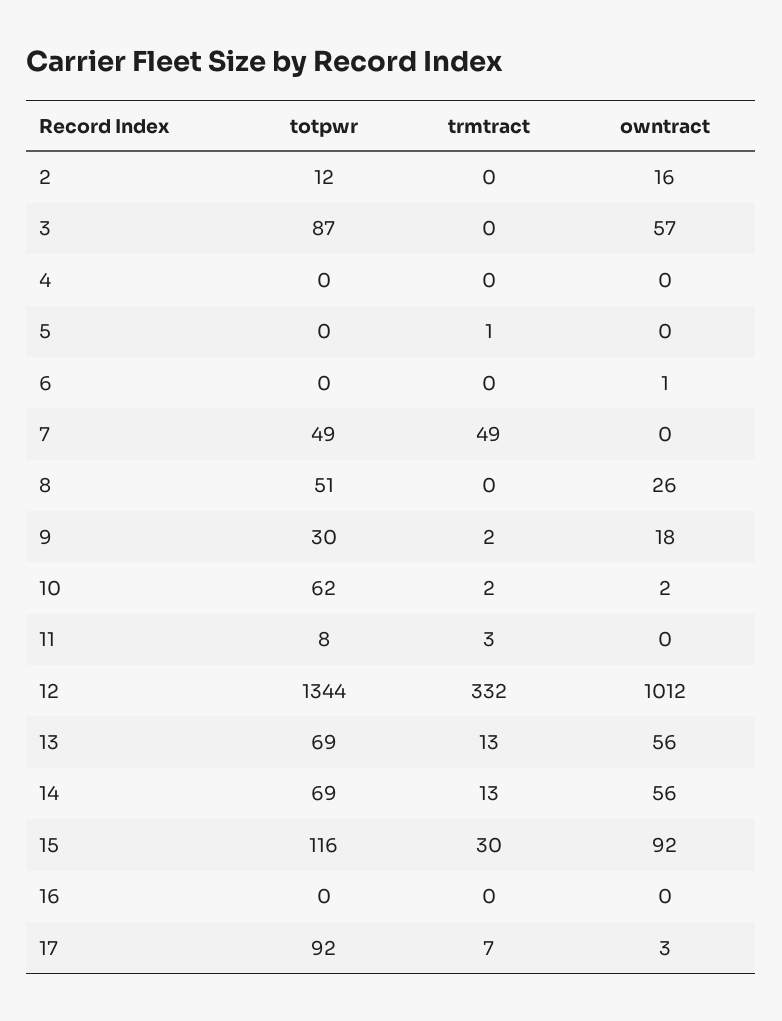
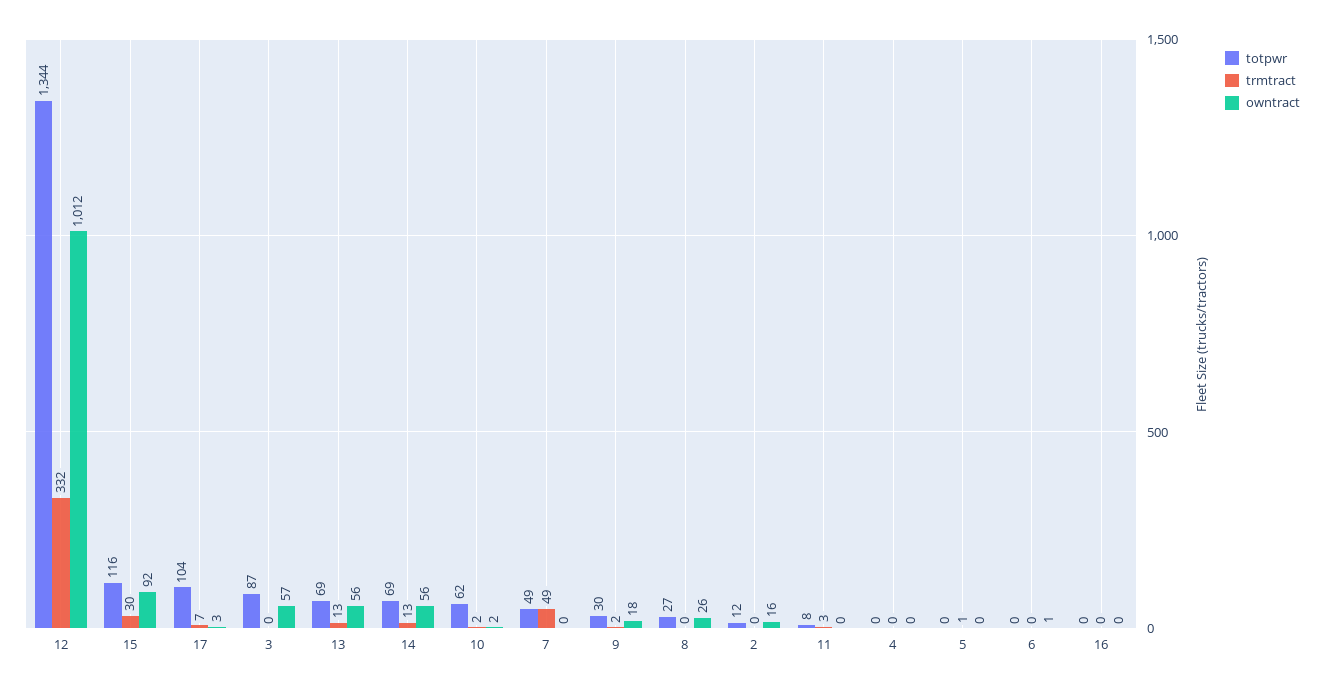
totpwr, 8: 51 -> 27
totpwr, 17: 92 -> 104

